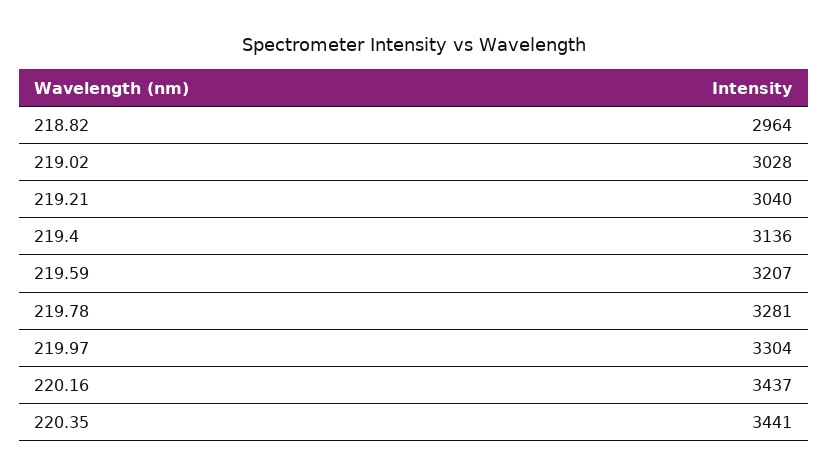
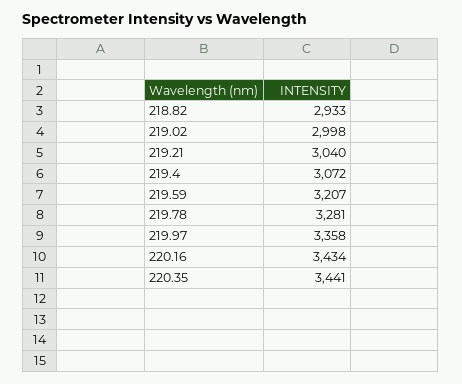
218.82: 2964 -> 2933
219.02: 3028 -> 2998
219.4: 3136 -> 3072
219.97: 3304 -> 3358
220.16: 3437 -> 3434

